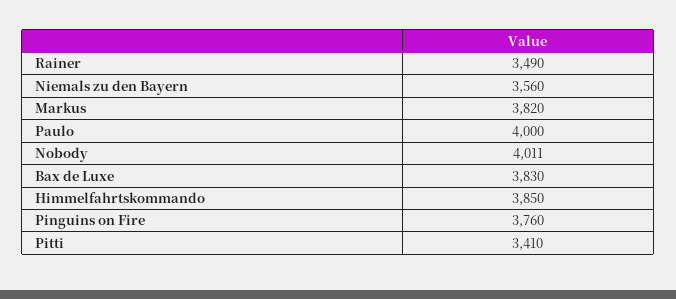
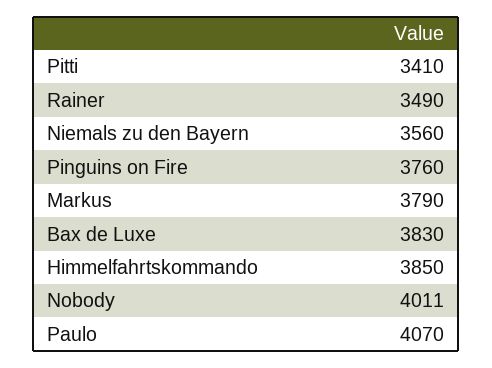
Markus: 3820 -> 3790
Paulo: 4000 -> 4070

